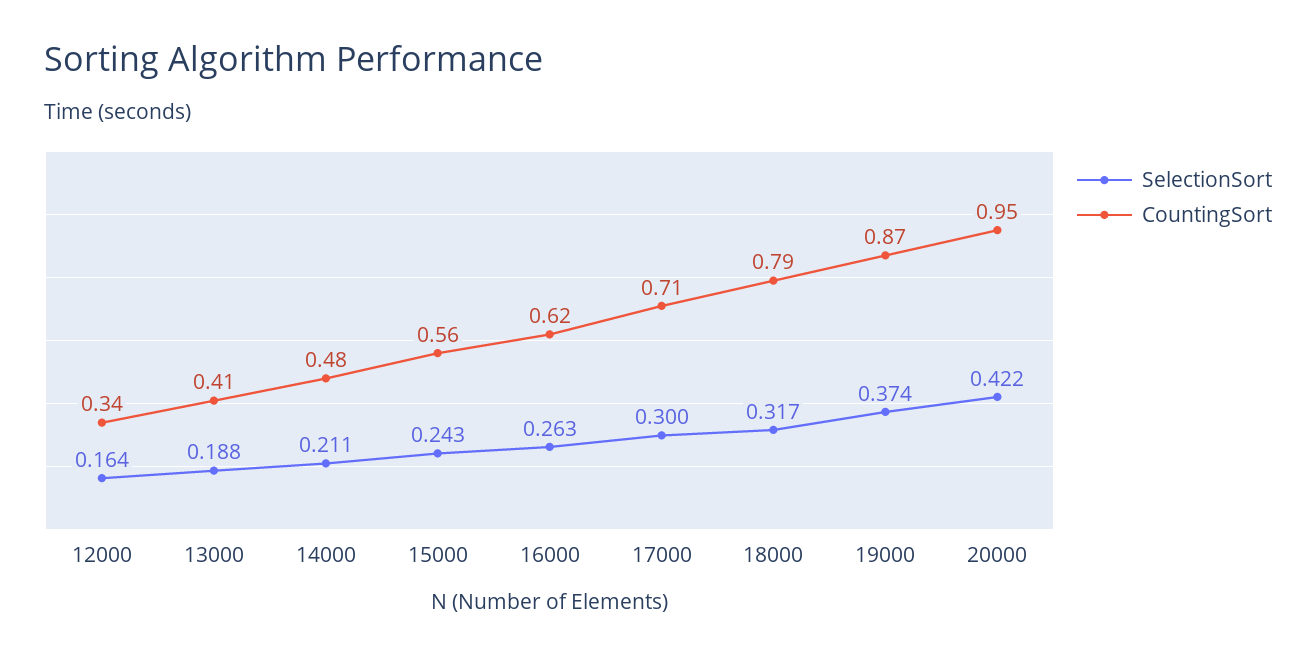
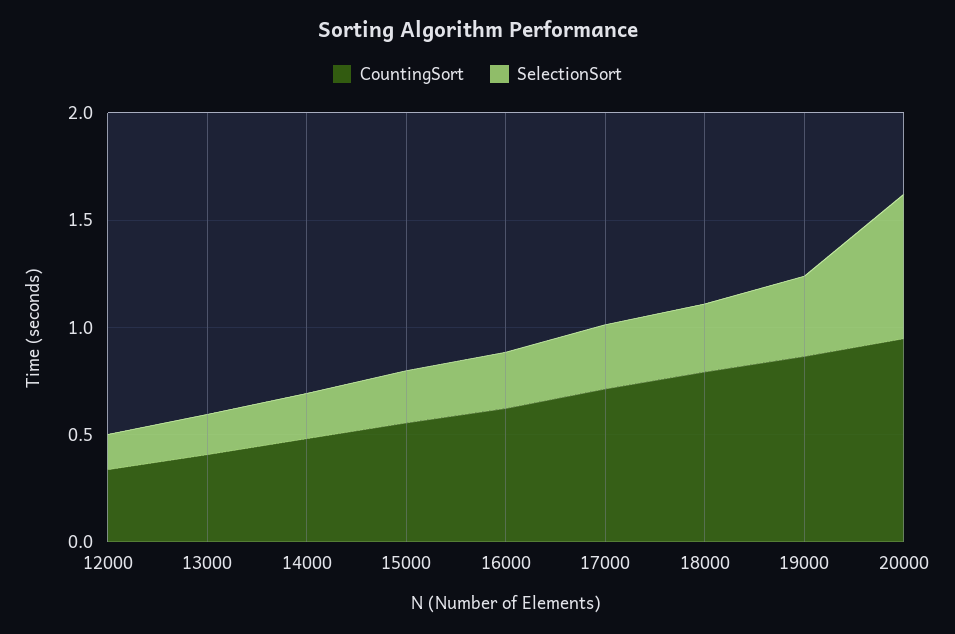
SelectionSort, 20000: 0.422 -> 0.7

